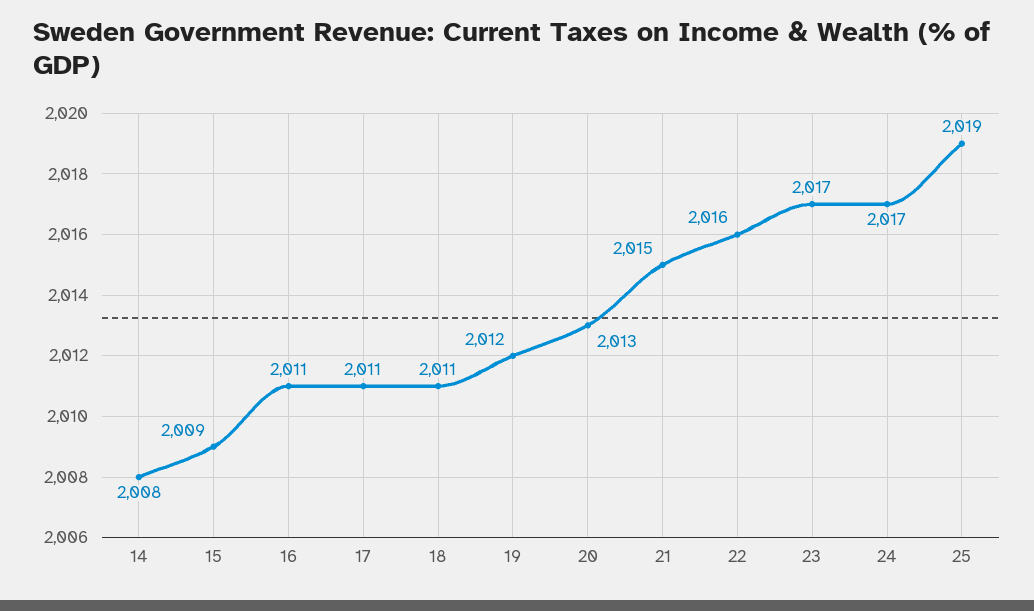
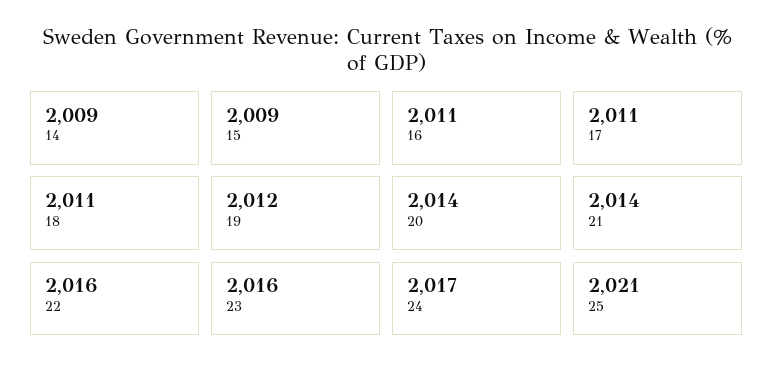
14: 2008 -> 2009
20: 2013 -> 2014
21: 2015 -> 2014
23: 2017 -> 2016
25: 2019 -> 2021

